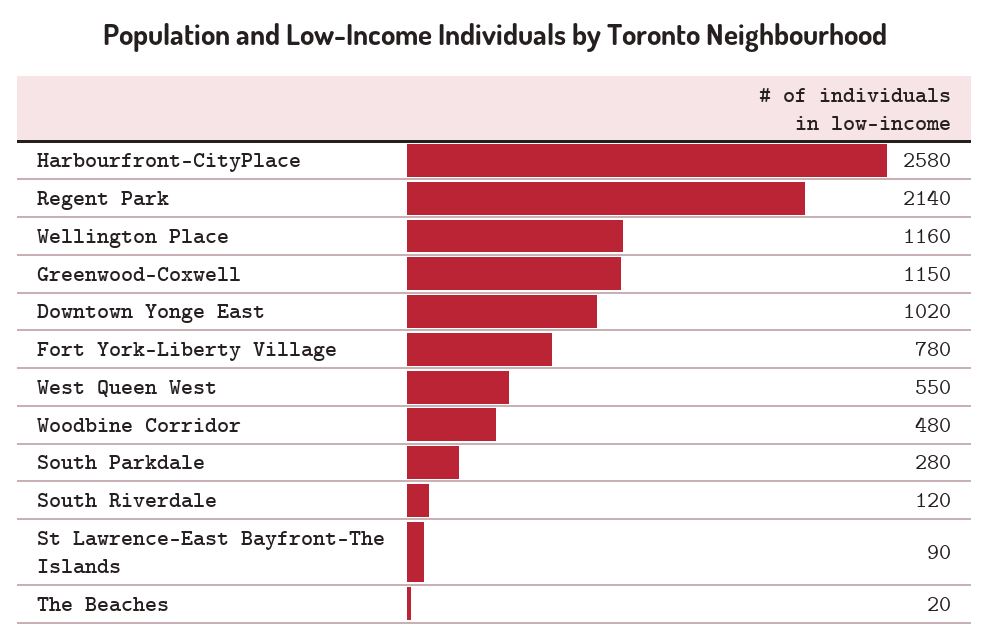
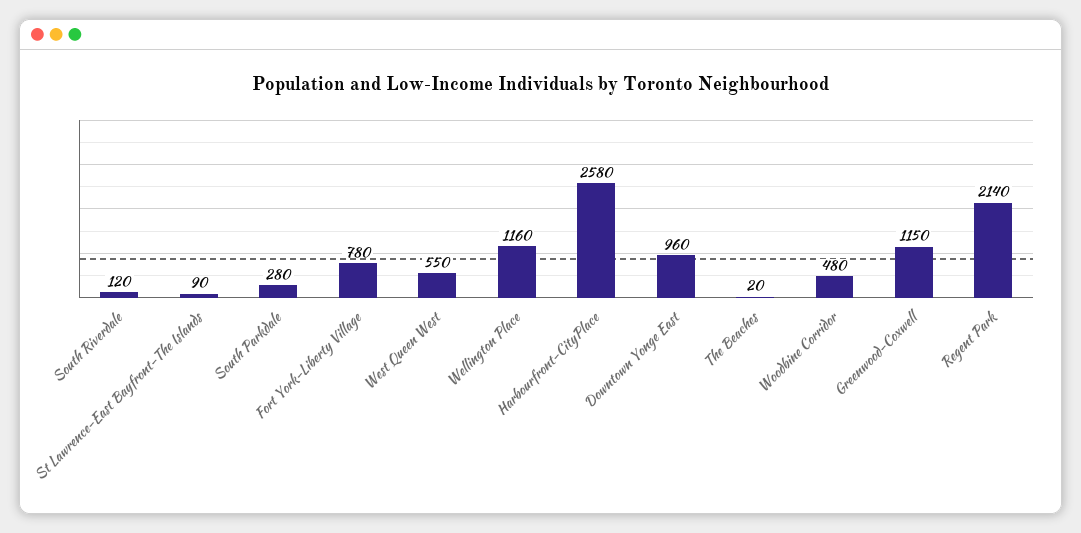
Downtown Yonge East: 1020 -> 960

